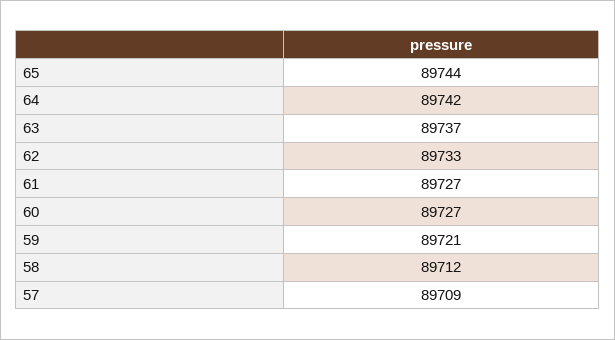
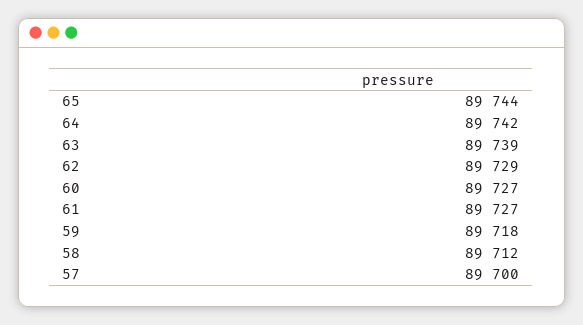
63: 89737 -> 89739
62: 89733 -> 89729
59: 89721 -> 89718
57: 89709 -> 89700

